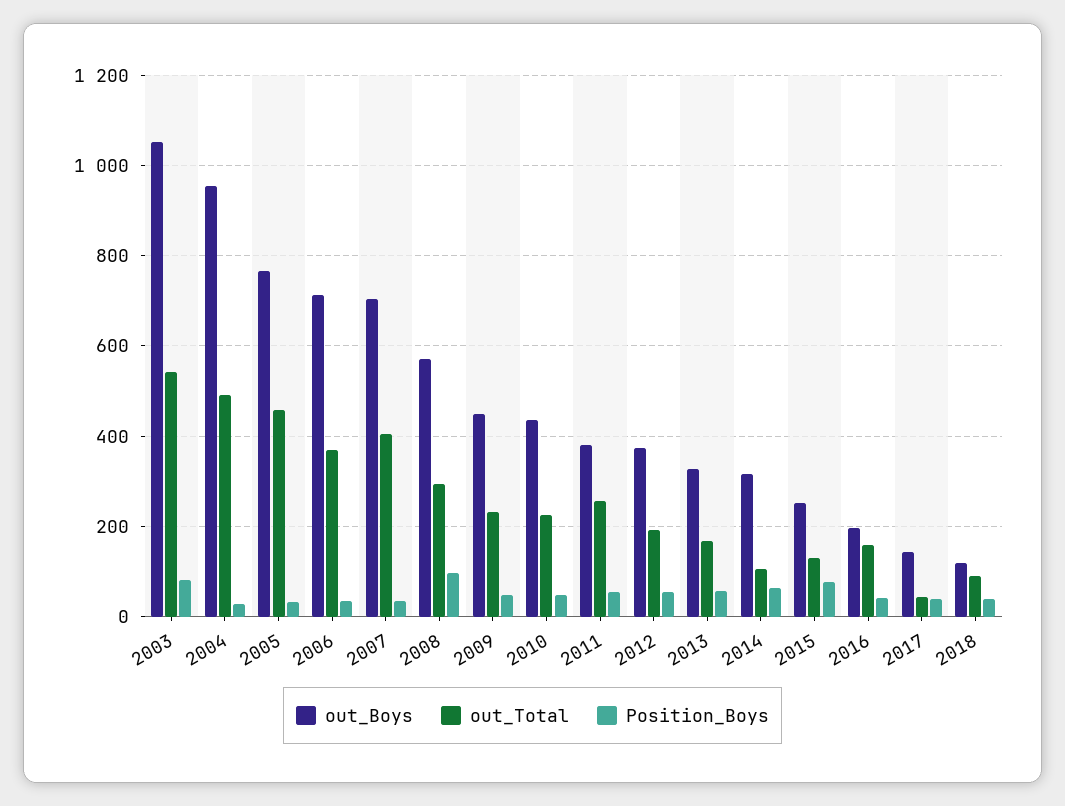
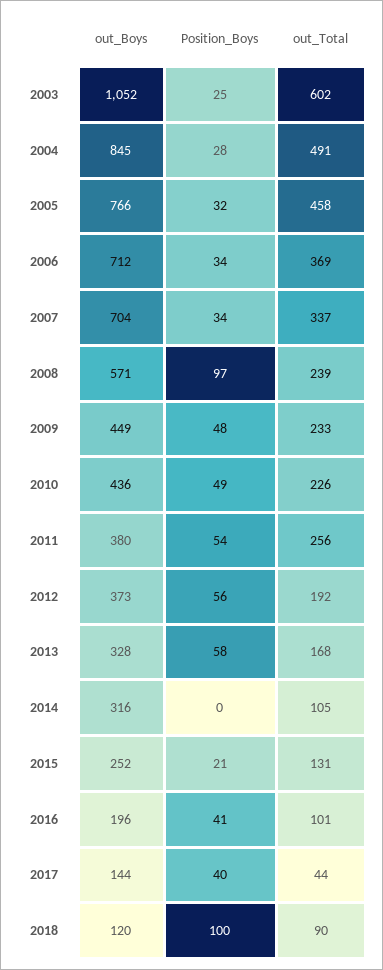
out_Total, 2003: 540 -> 602
Position_Boys, 2003: 80 -> 25
out_Boys, 2004: 960 -> 845
out_Total, 2007: 400 -> 337
out_Total, 2008: 300 -> 239
Position_Boys, 2014: 60 -> 0
Position_Boys, 2015: 80 -> 21
out_Total, 2016: 160 -> 101
Position_Boys, 2018: 40 -> 100

